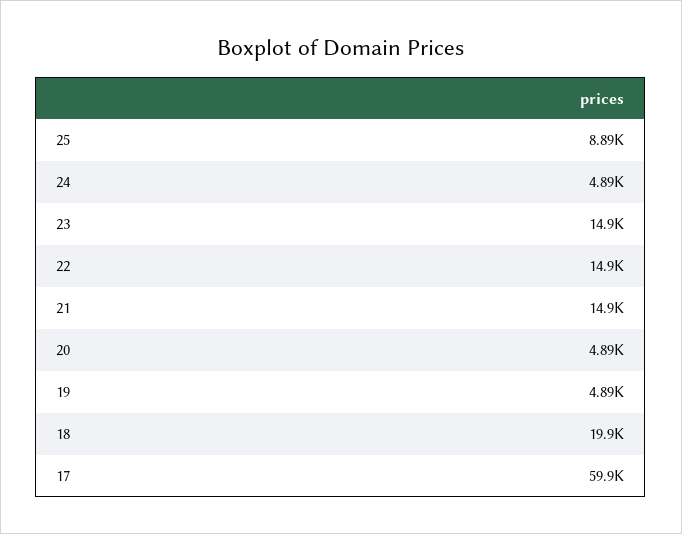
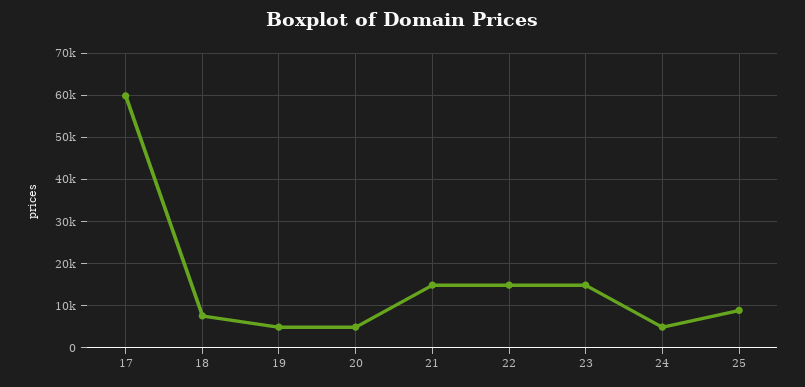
18: 19900 -> 8000

